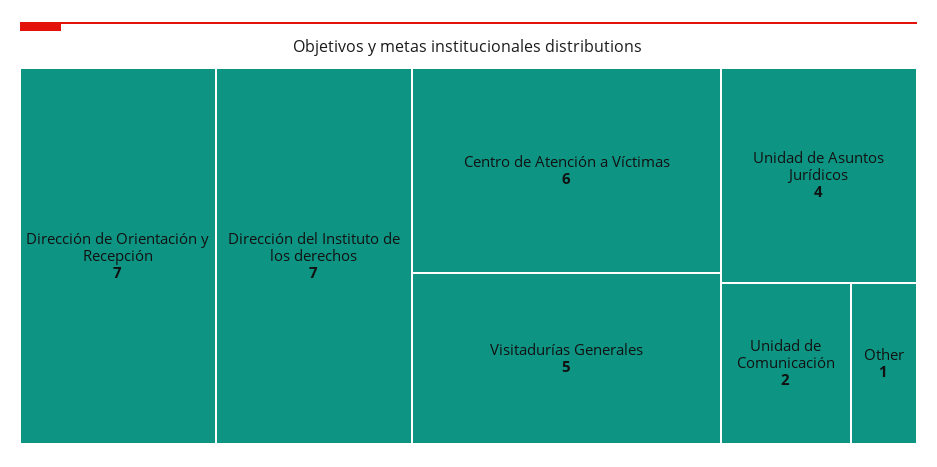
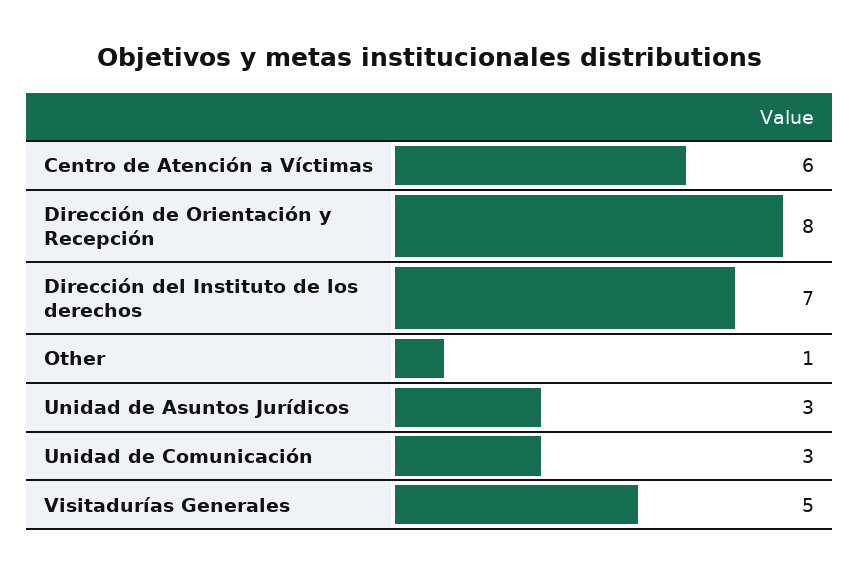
Dirección de Orientación y Recepción: 7 -> 8
Unidad de Asuntos Jurídicos: 4 -> 3
Unidad de Comunicación: 2 -> 3

